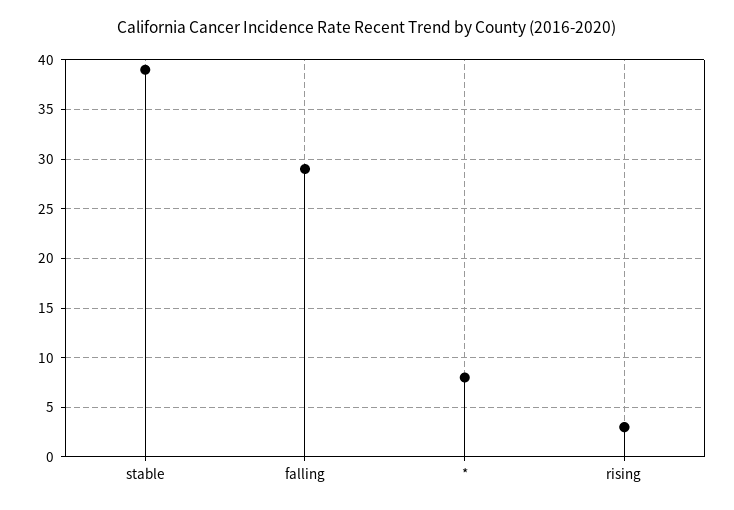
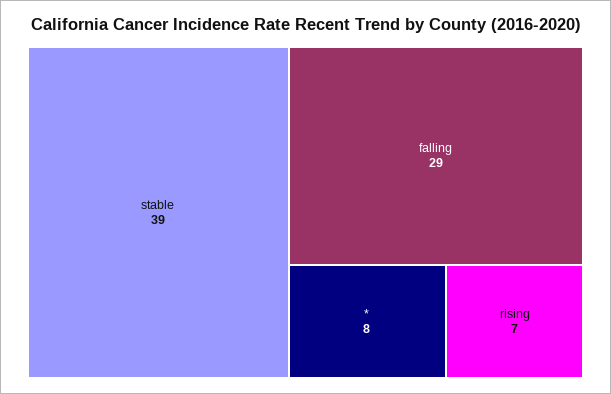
rising: 3 -> 7

